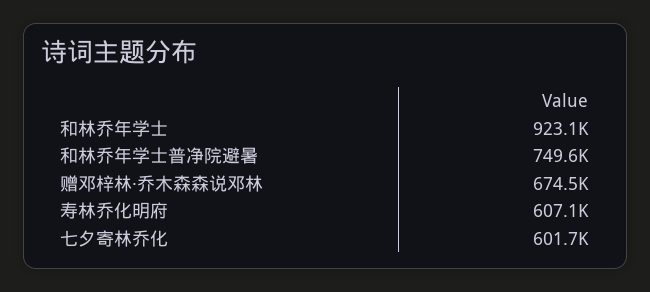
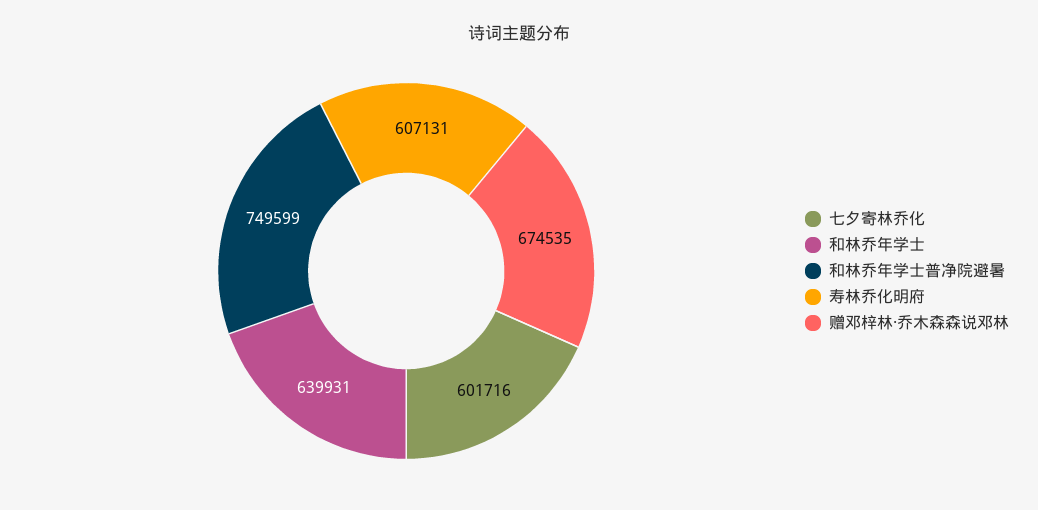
和林乔年学士: 923100 -> 639931

